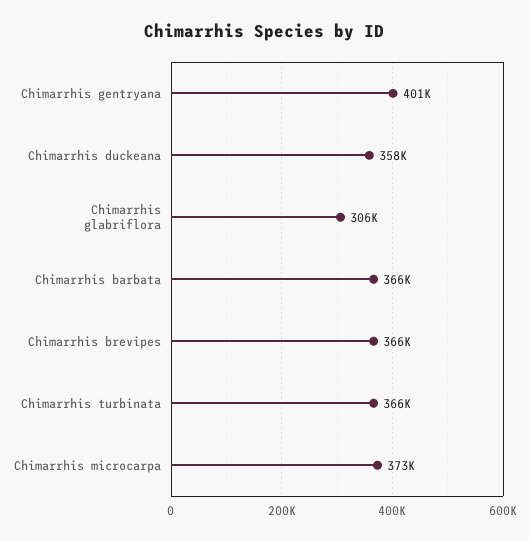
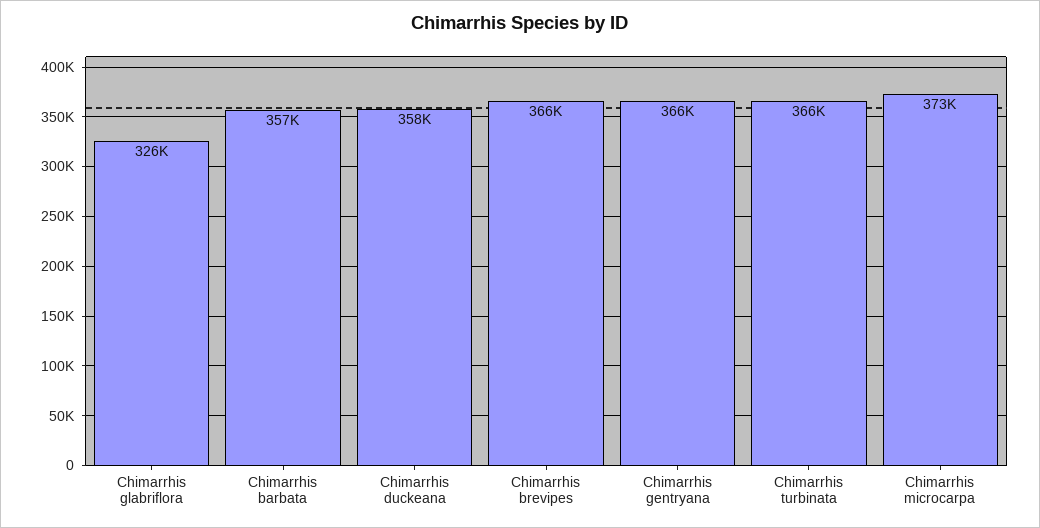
Chimarrhis gentryana: 401000 -> 366000
Chimarrhis glabriflora: 306000 -> 326000
Chimarrhis barbata: 366000 -> 357000

